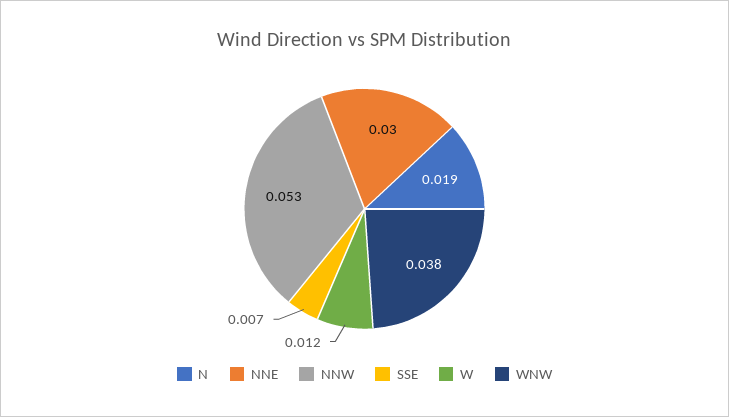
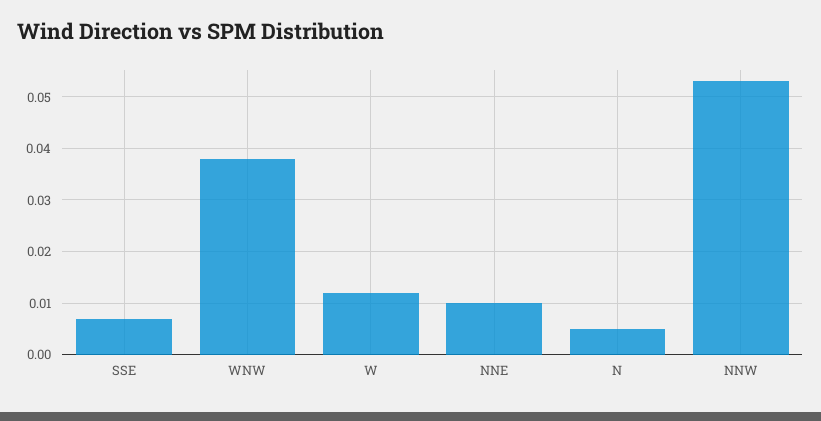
N: 0.019 -> 0.005
NNE: 0.03 -> 0.01

